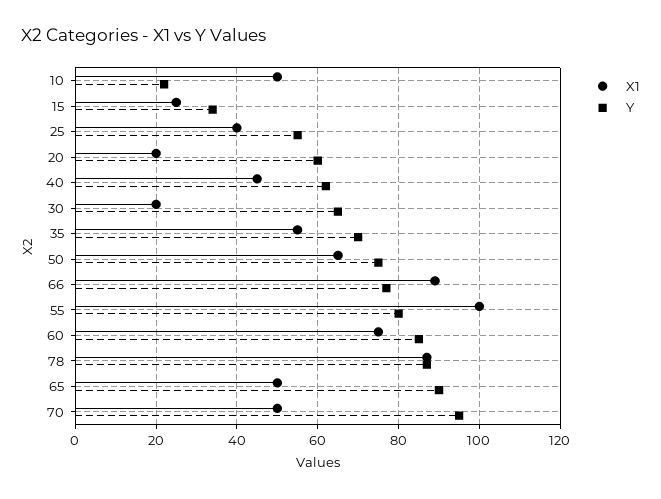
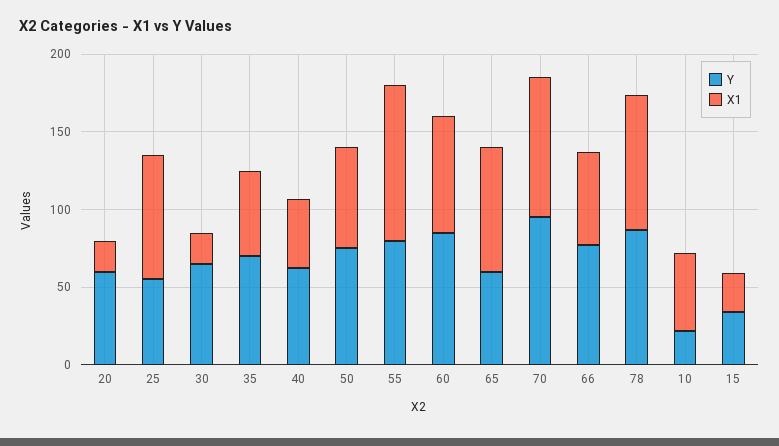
X1, 25: 40 -> 80
X1, 66: 90 -> 60
X1, 65: 50 -> 80
Y, 65: 90 -> 60
X1, 70: 50 -> 90

